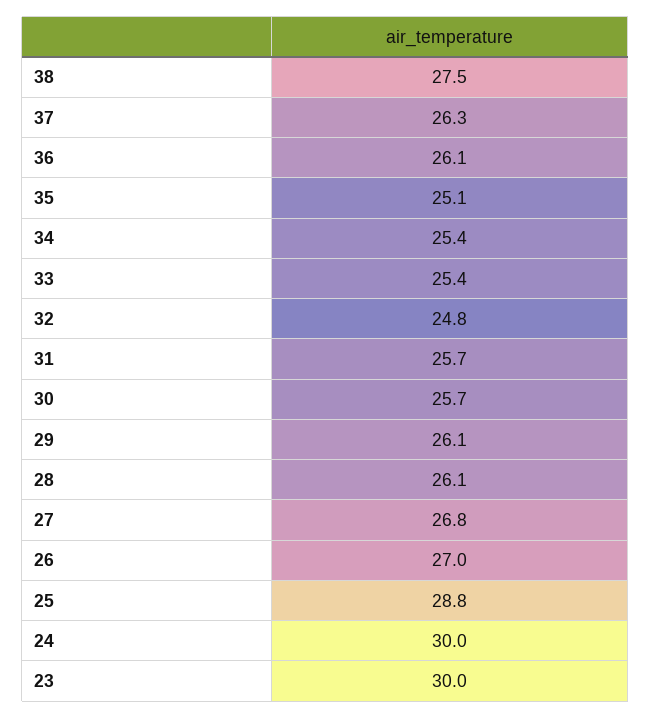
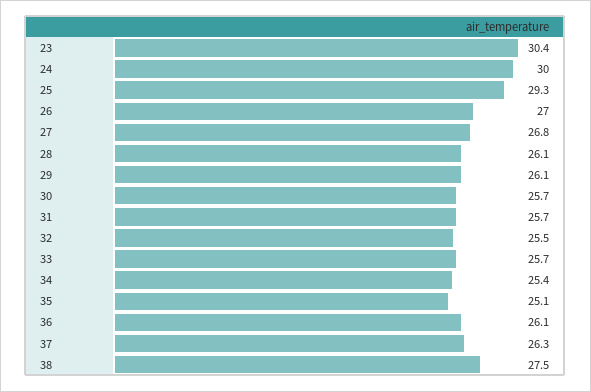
33: 25.4 -> 25.7
32: 24.8 -> 25.5
25: 28.8 -> 29.3
23: 30 -> 30.4

